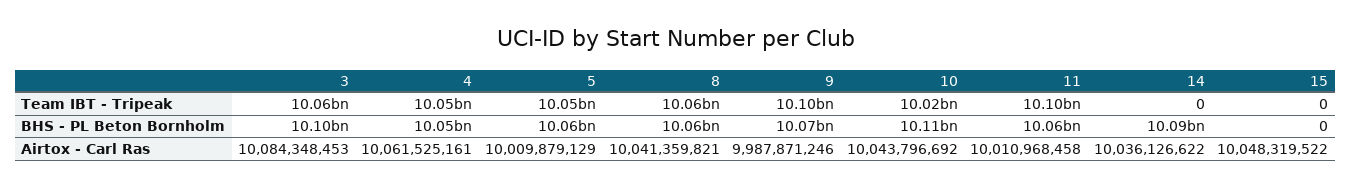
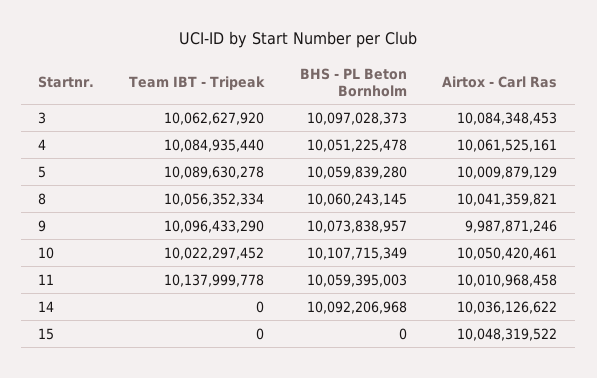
4, Team IBT - Tripeak: 10050000000 -> 10084935440
5, Team IBT - Tripeak: 10050000000 -> 10089630278
11, Team IBT - Tripeak: 10100000000 -> 10137999778
10, Airtox - Carl Ras: 10043796692 -> 10050420461

